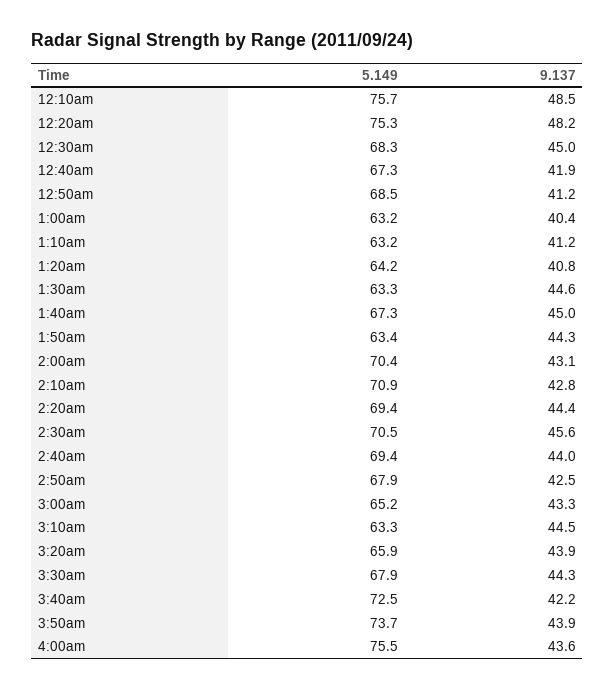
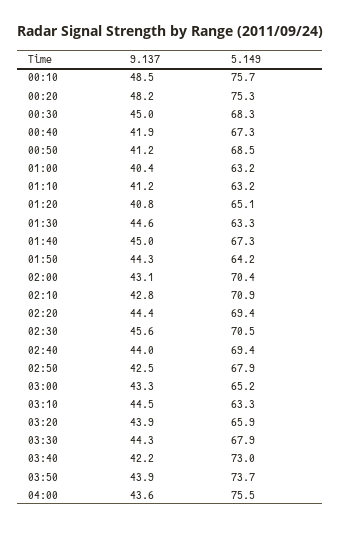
5.149, 1:20am: 64.2 -> 65.1
5.149, 1:50am: 63.4 -> 64.2
5.149, 3:40am: 72.5 -> 73

